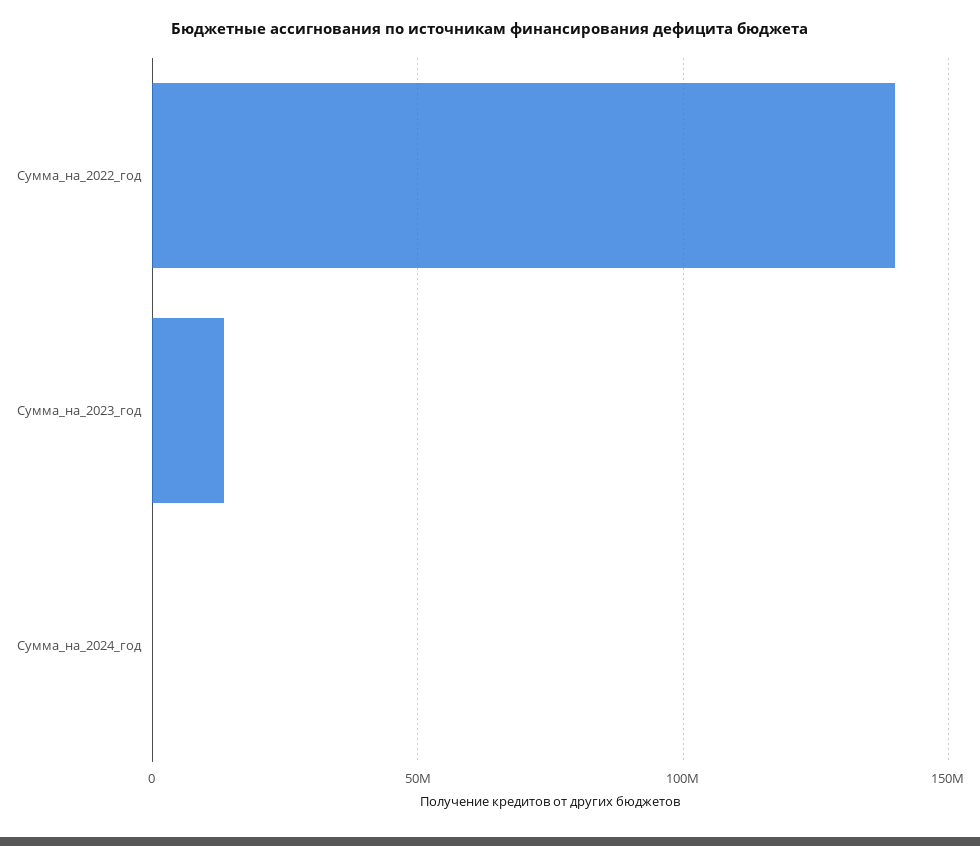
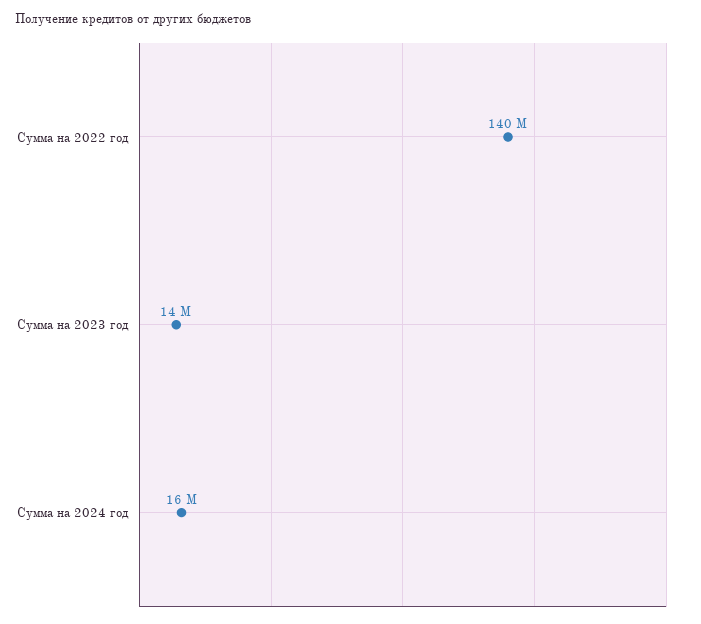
Сумма_на_2024_год: 0 -> 16000000

